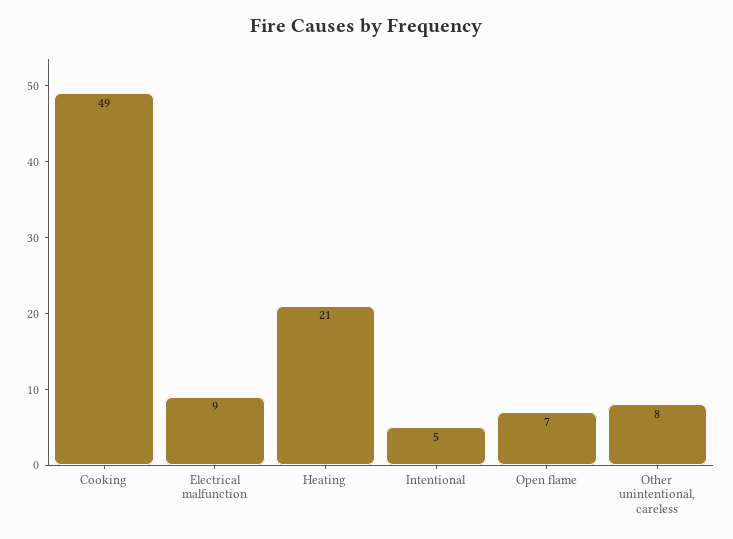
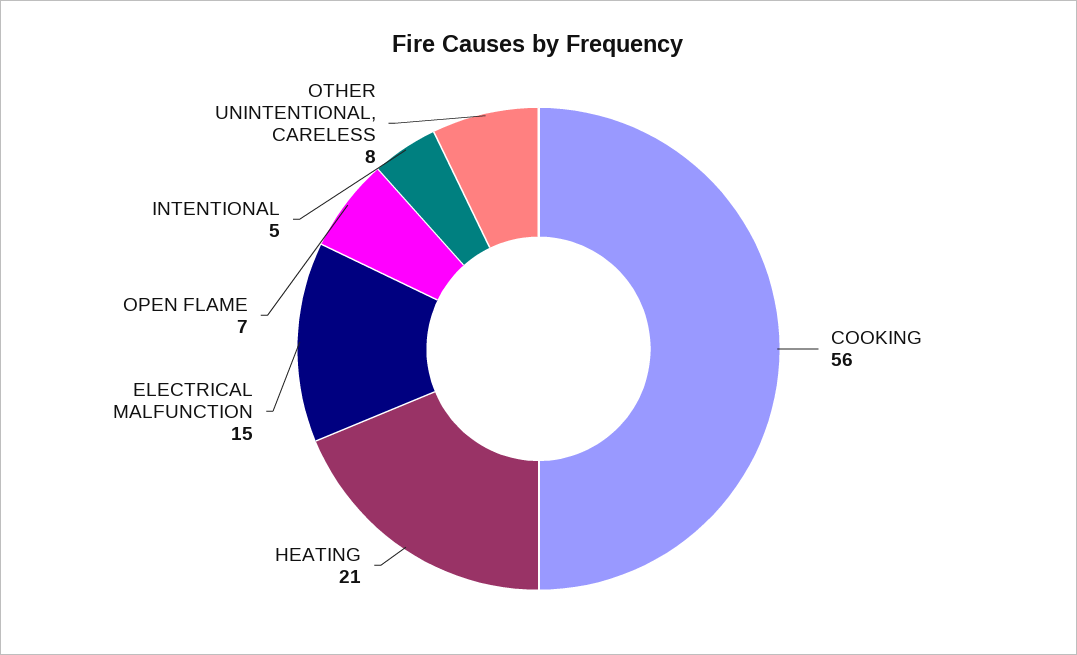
Cooking: 49 -> 56
Electrical malfunction: 9 -> 15

